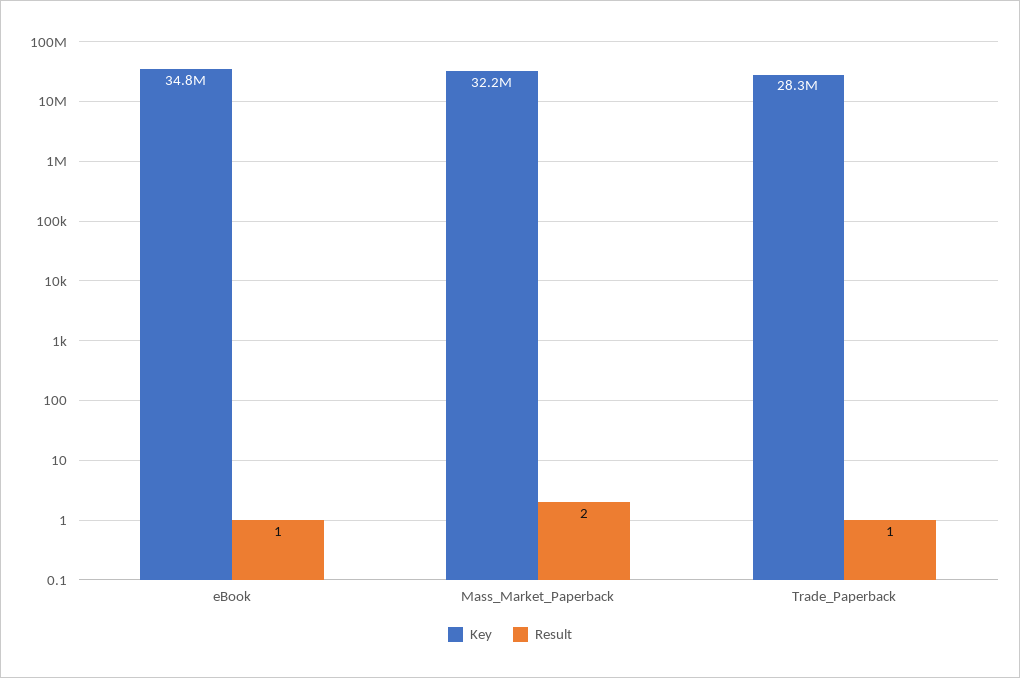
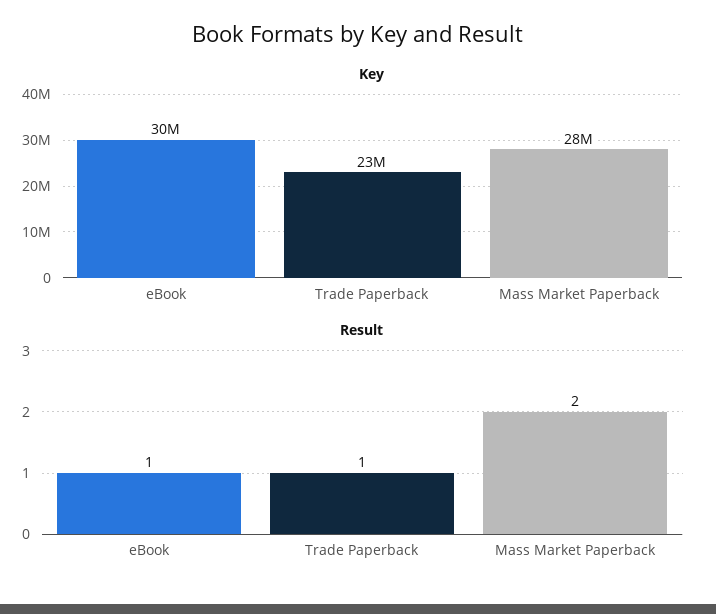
Key, eBook: 34800000 -> 30000000
Key, Mass_Market_Paperback: 32200000 -> 28000000
Key, Trade_Paperback: 28300000 -> 23000000

